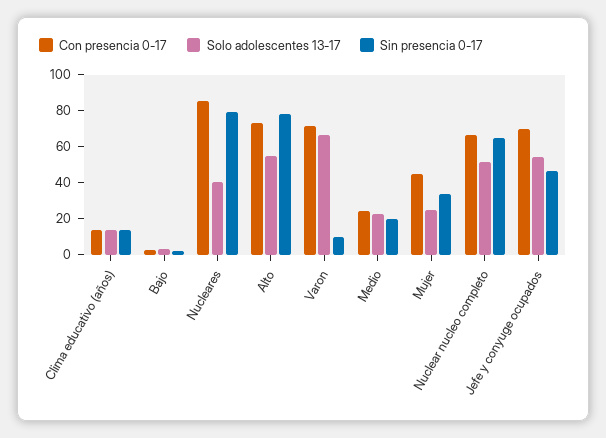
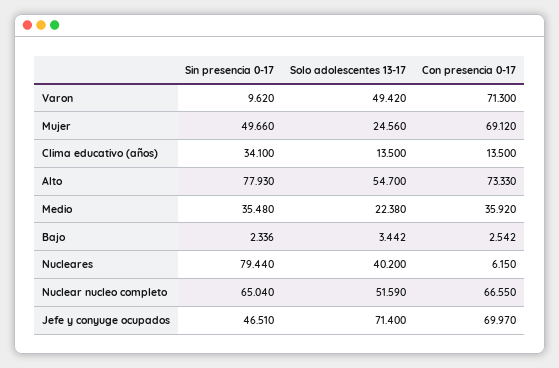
Sin presencia 0-17, Clima educativo (años): 15 -> 34.1
Con presencia 0-17, Nucleares: 85 -> 6.15
Solo adolescentes 13-17, Varon: 65 -> 49.42
Con presencia 0-17, Medio: 25 -> 35.92
Sin presencia 0-17, Medio: 20 -> 35.48
Con presencia 0-17, Mujer: 45 -> 69.12
Sin presencia 0-17, Mujer: 35 -> 49.66
Solo adolescentes 13-17, Jefe y conyuge ocupados: 55 -> 71.4

